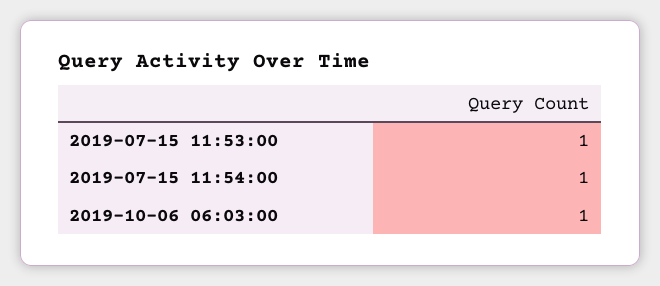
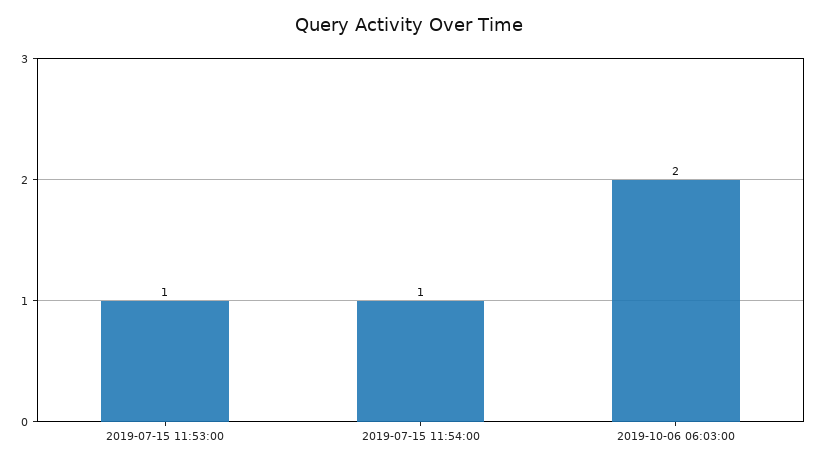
2019-10-06 06:03:00: 1 -> 2

